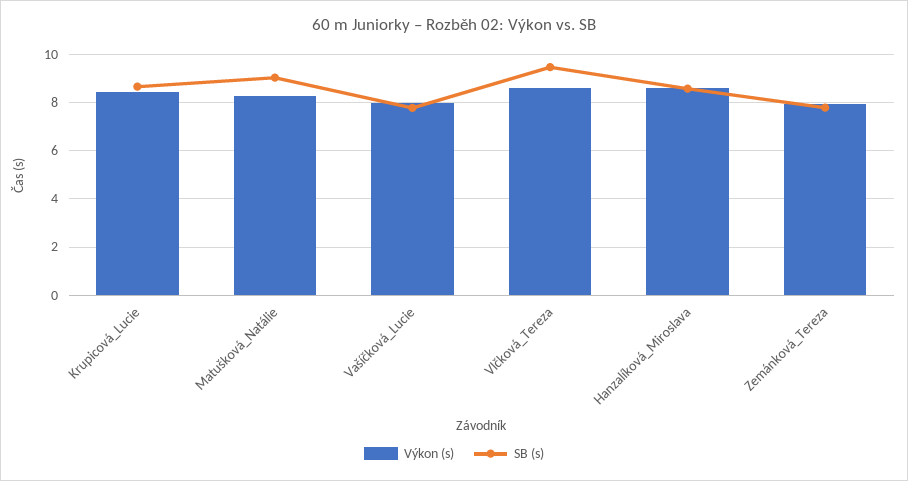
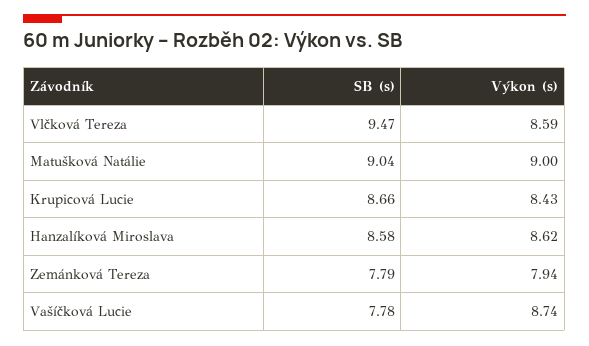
Výkon (s), Matušková_Natálie: 8.25 -> 9
Výkon (s), Vašíčková_Lucie: 8 -> 8.74

